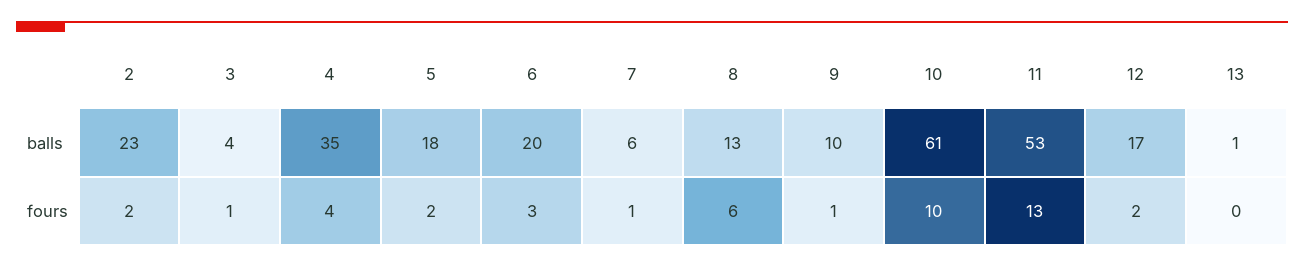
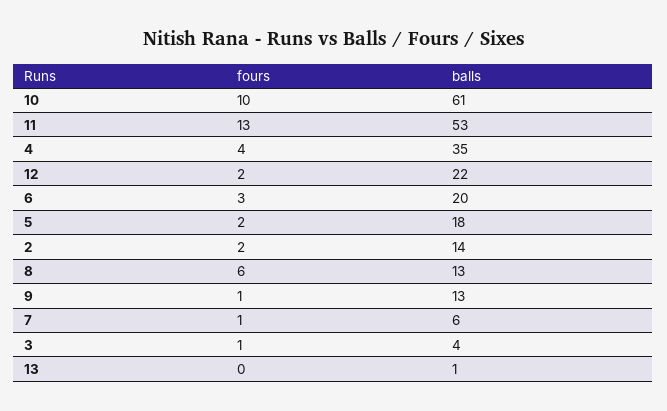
2, balls: 23 -> 14
9, balls: 10 -> 13
12, balls: 17 -> 22

